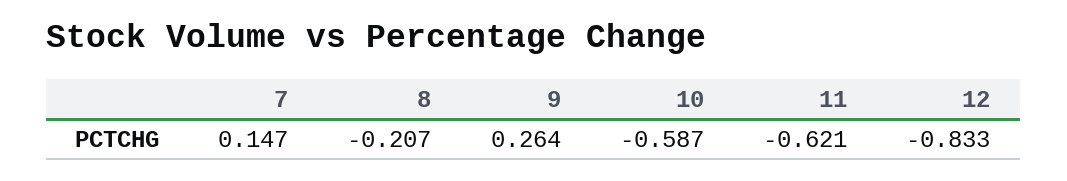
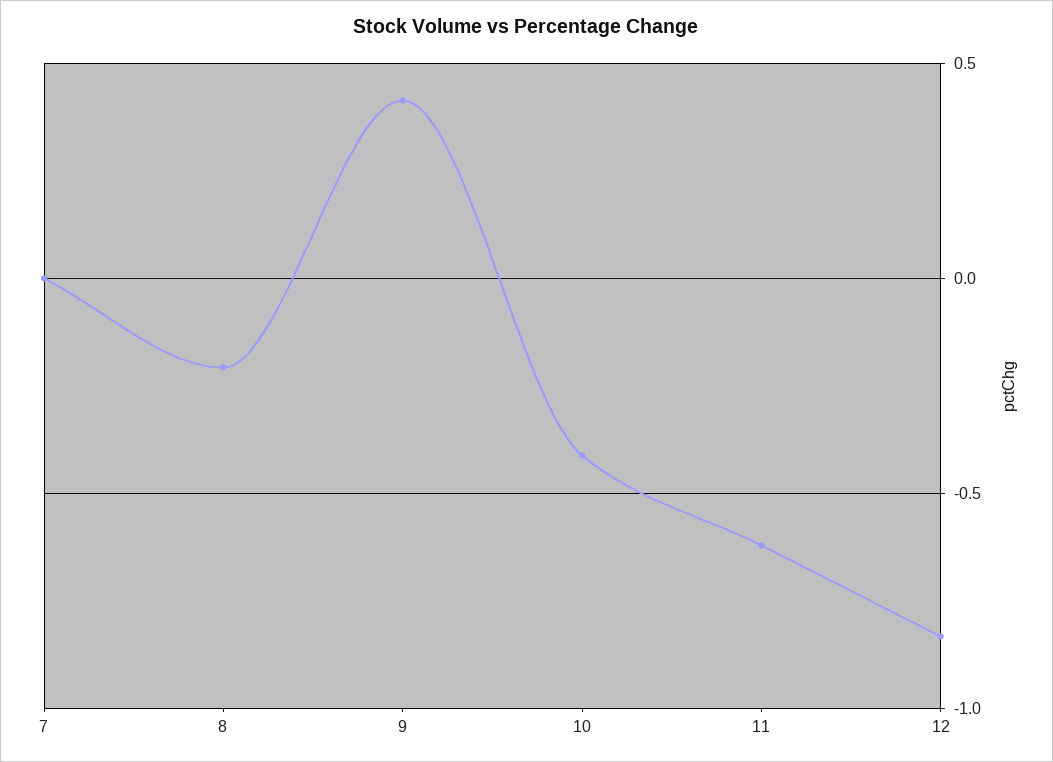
7: 0.147 -> 0
9: 0.264 -> 0.4
10: -0.587 -> -0.4

